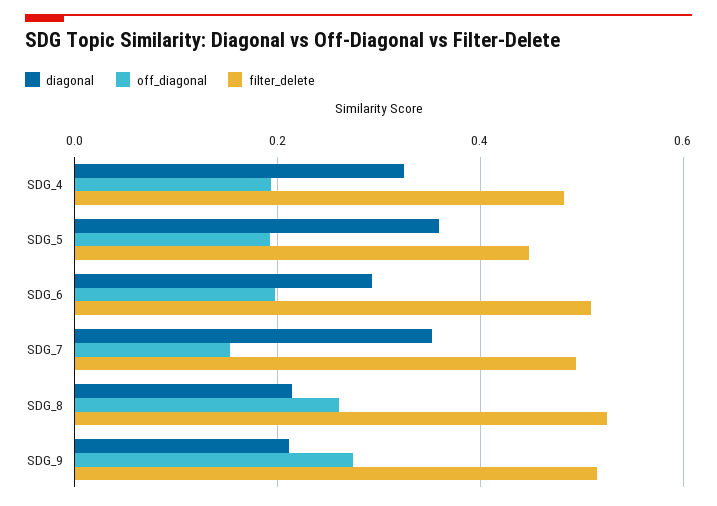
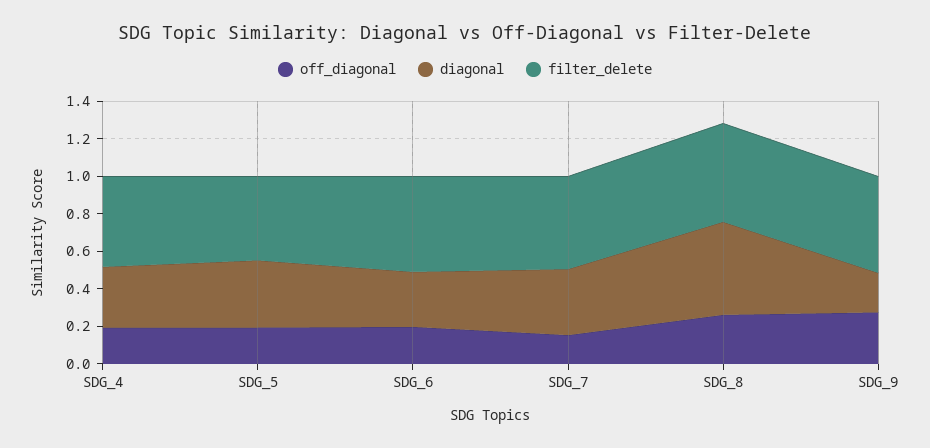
diagonal, SDG_8: 0.22 -> 0.5

